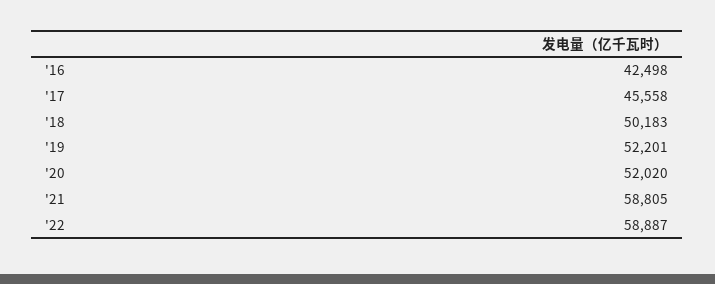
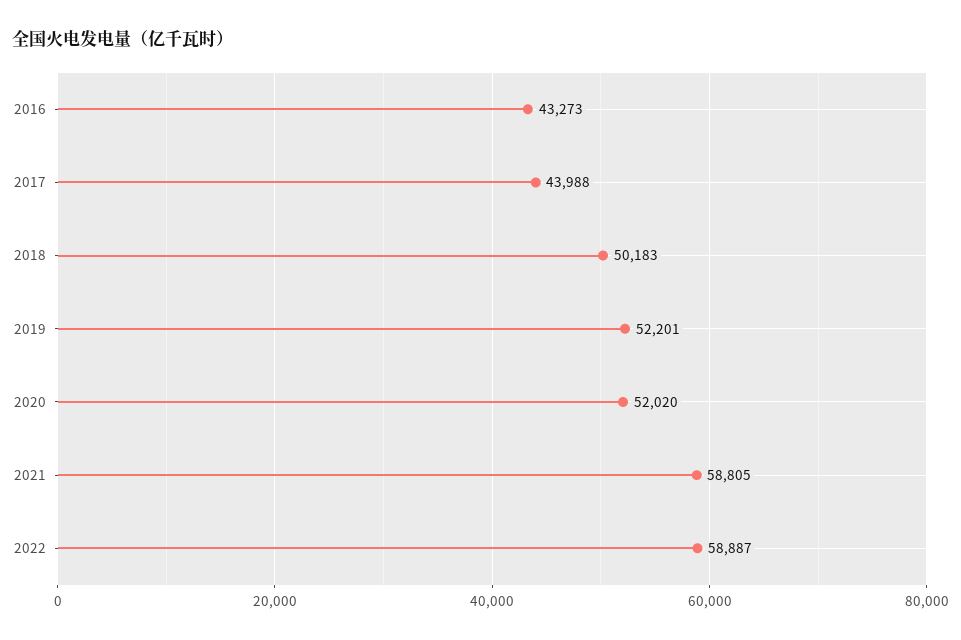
'16: 42498 -> 43273
'17: 45558 -> 43988

